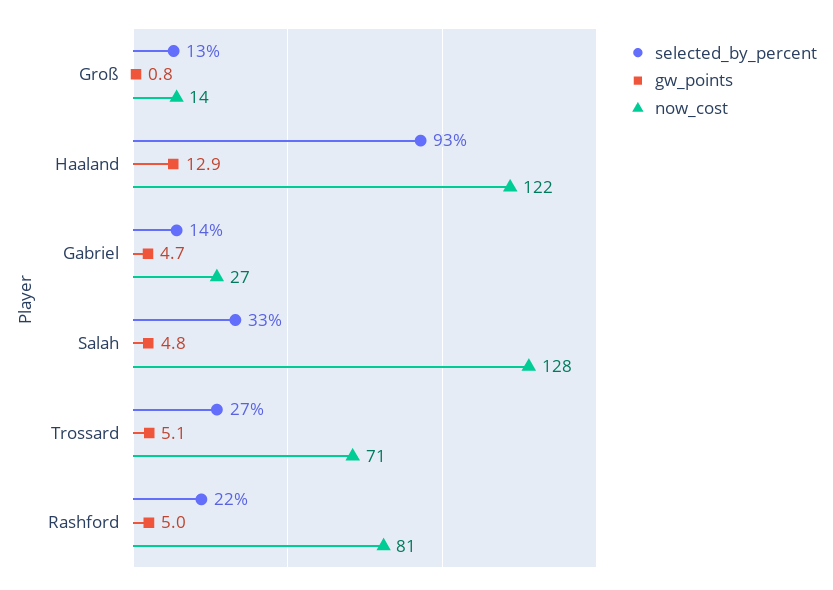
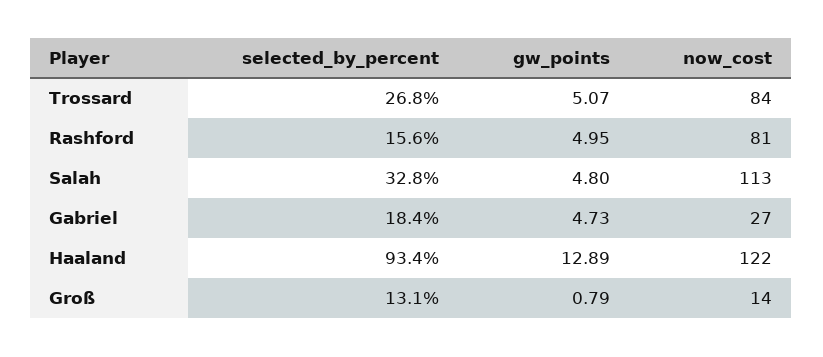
selected_by_percent, Gabriel: 14 -> 18.4
now_cost, Salah: 128 -> 113
now_cost, Trossard: 71 -> 84
selected_by_percent, Rashford: 22 -> 15.6

